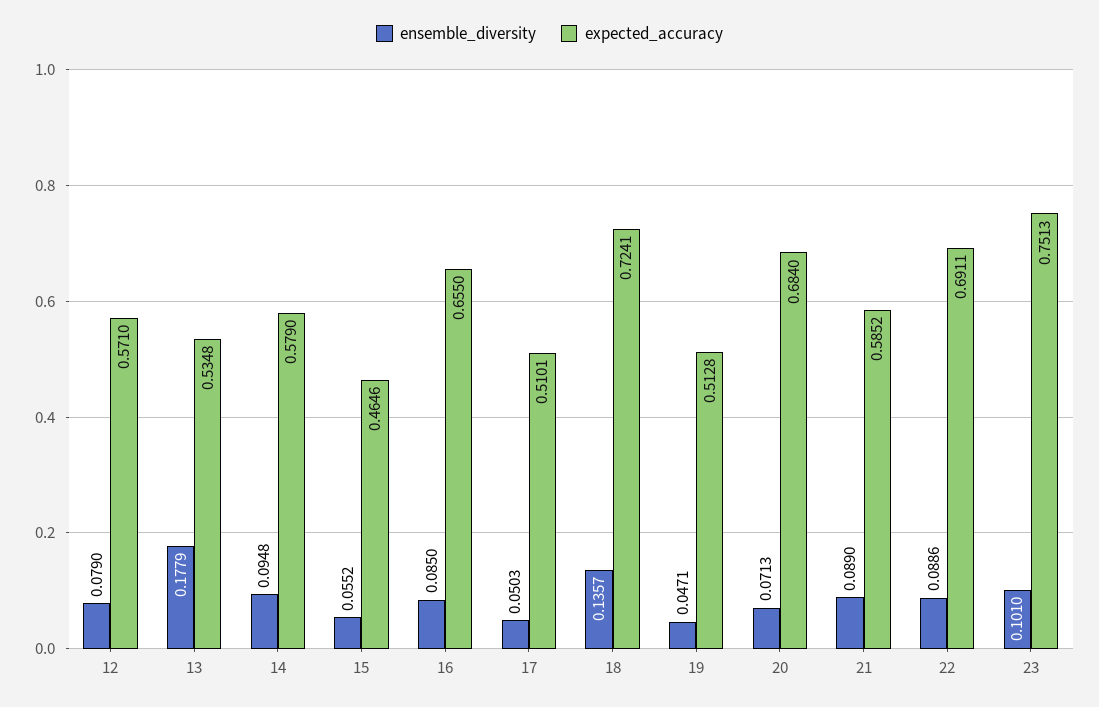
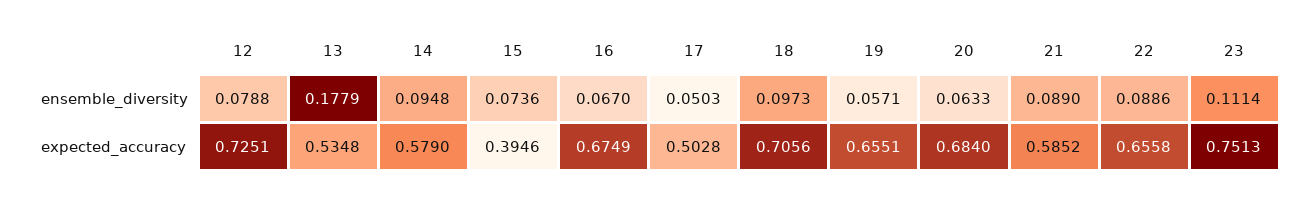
ensemble_diversity, 12: 0.079 -> 0.0788
expected_accuracy, 12: 0.571 -> 0.7251
ensemble_diversity, 15: 0.0552 -> 0.0736
expected_accuracy, 15: 0.4646 -> 0.3946
ensemble_diversity, 16: 0.085 -> 0.067
expected_accuracy, 16: 0.655 -> 0.6749
expected_accuracy, 17: 0.5101 -> 0.5028
ensemble_diversity, 18: 0.1357 -> 0.0973
expected_accuracy, 18: 0.7241 -> 0.7056
ensemble_diversity, 19: 0.0471 -> 0.0571
expected_accuracy, 19: 0.5128 -> 0.6551
ensemble_diversity, 20: 0.0713 -> 0.0633
expected_accuracy, 22: 0.6911 -> 0.6558
ensemble_diversity, 23: 0.101 -> 0.1114

